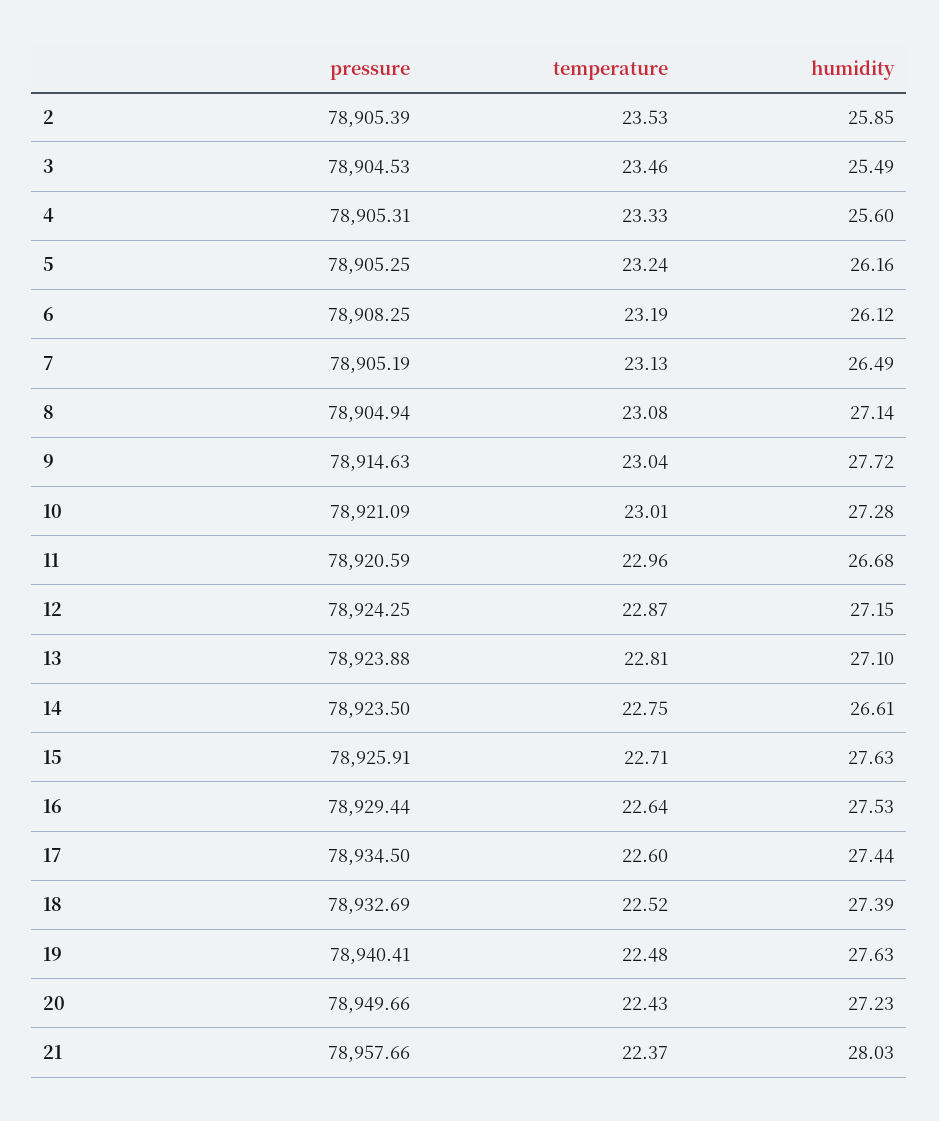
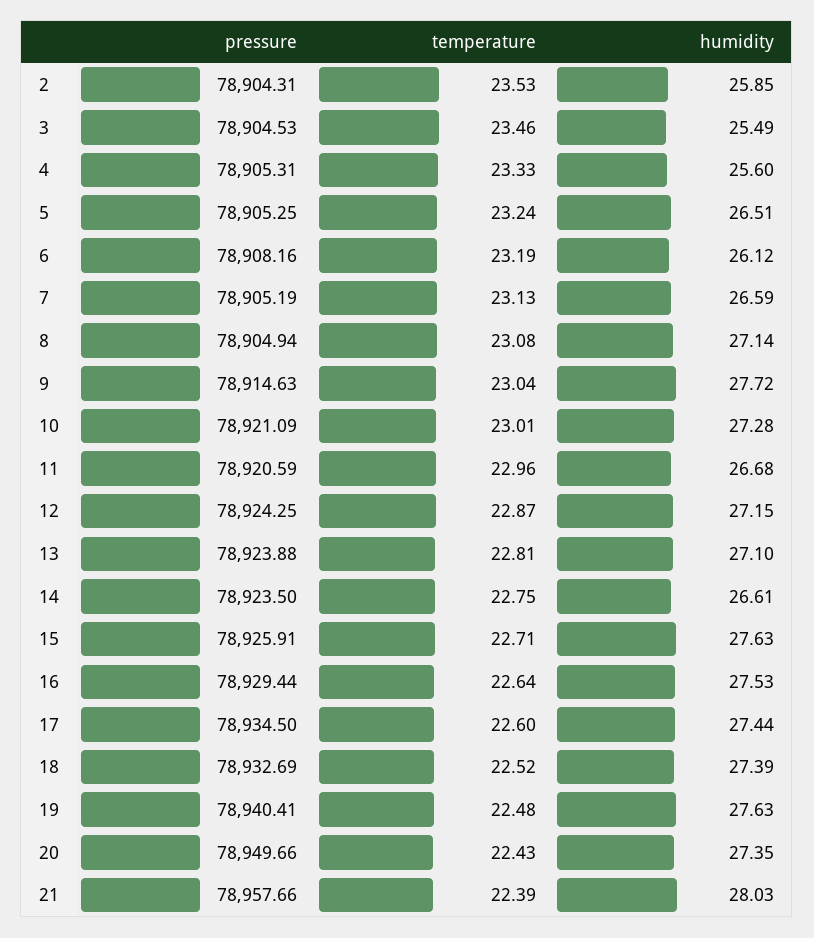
pressure, 2: 78905.39 -> 78904.31
humidity, 5: 26.16 -> 26.51
pressure, 6: 78908.25 -> 78908.16
humidity, 7: 26.49 -> 26.59
humidity, 20: 27.23 -> 27.35
temperature, 21: 22.37 -> 22.39

